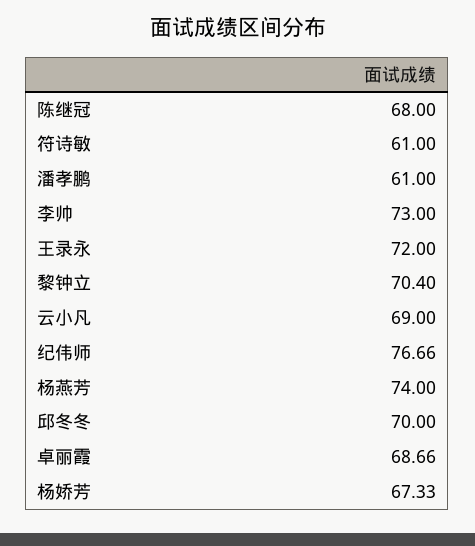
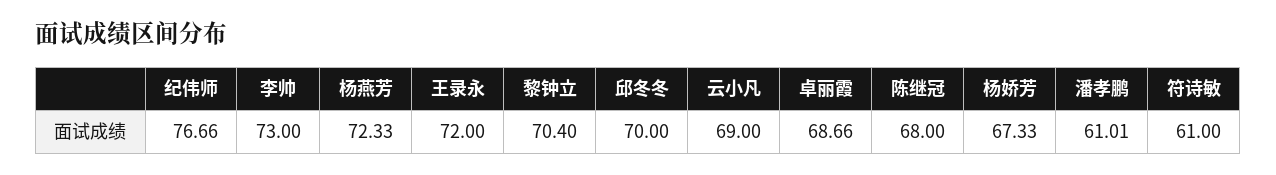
潘孝鹏: 61 -> 61.01
杨燕芳: 74 -> 72.33

